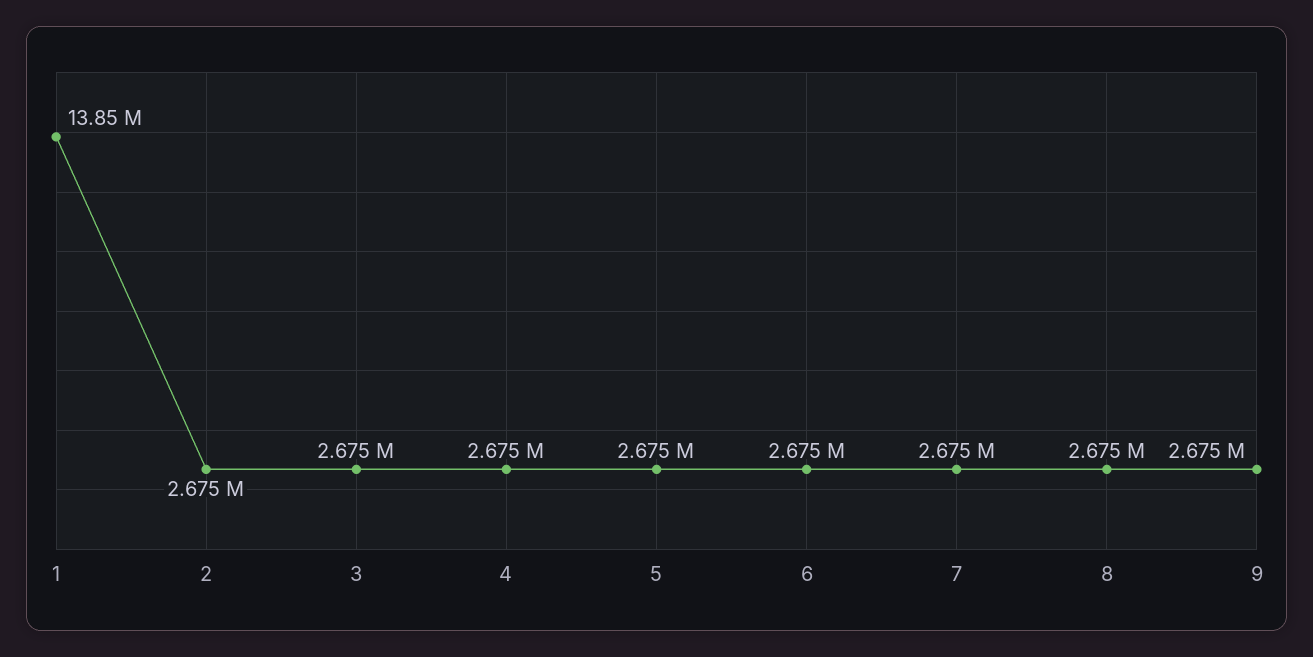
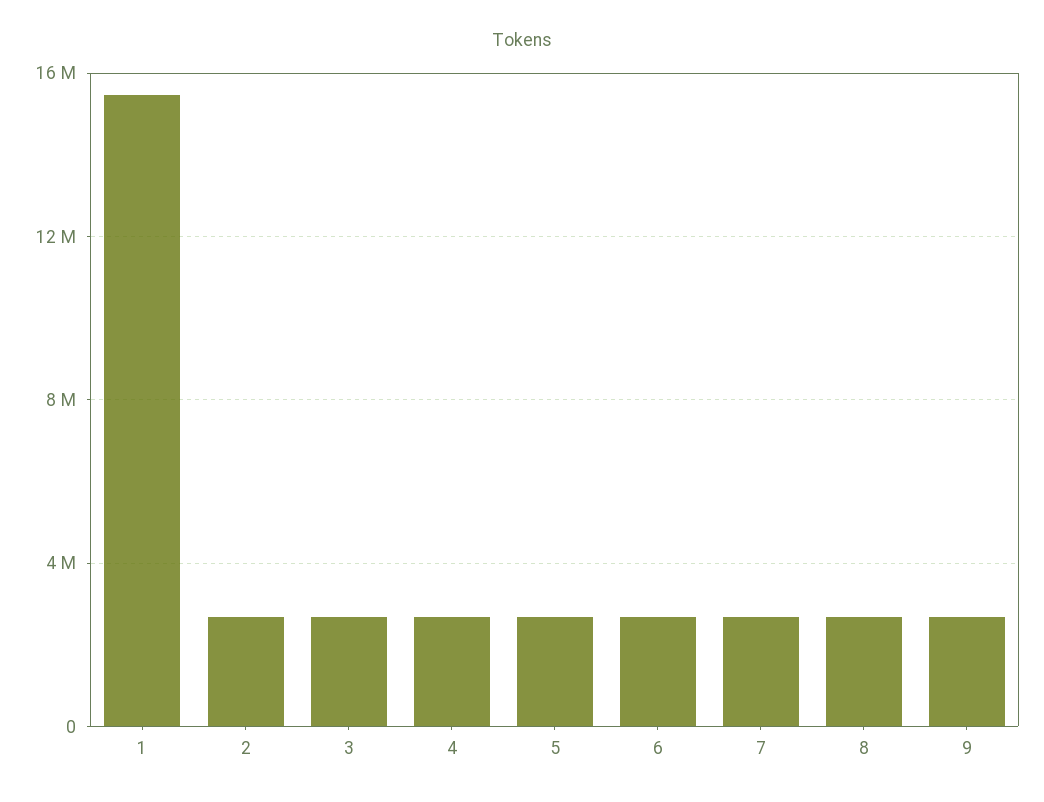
1: 13850000 -> 15500000

